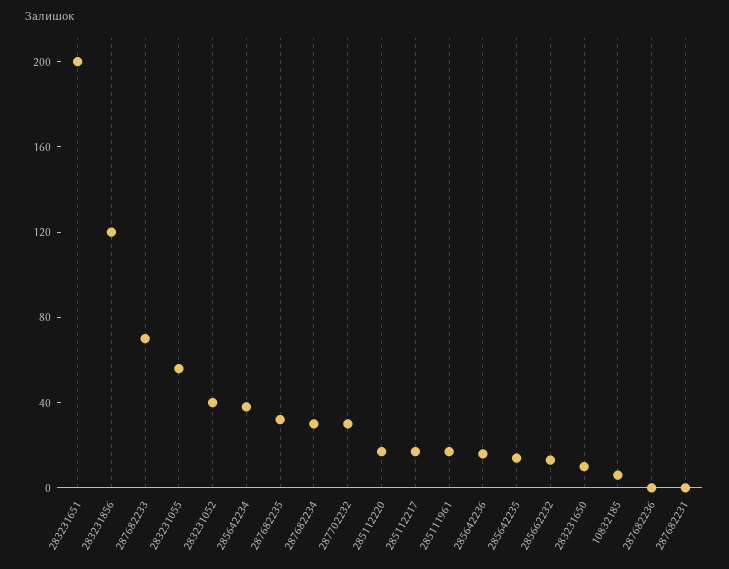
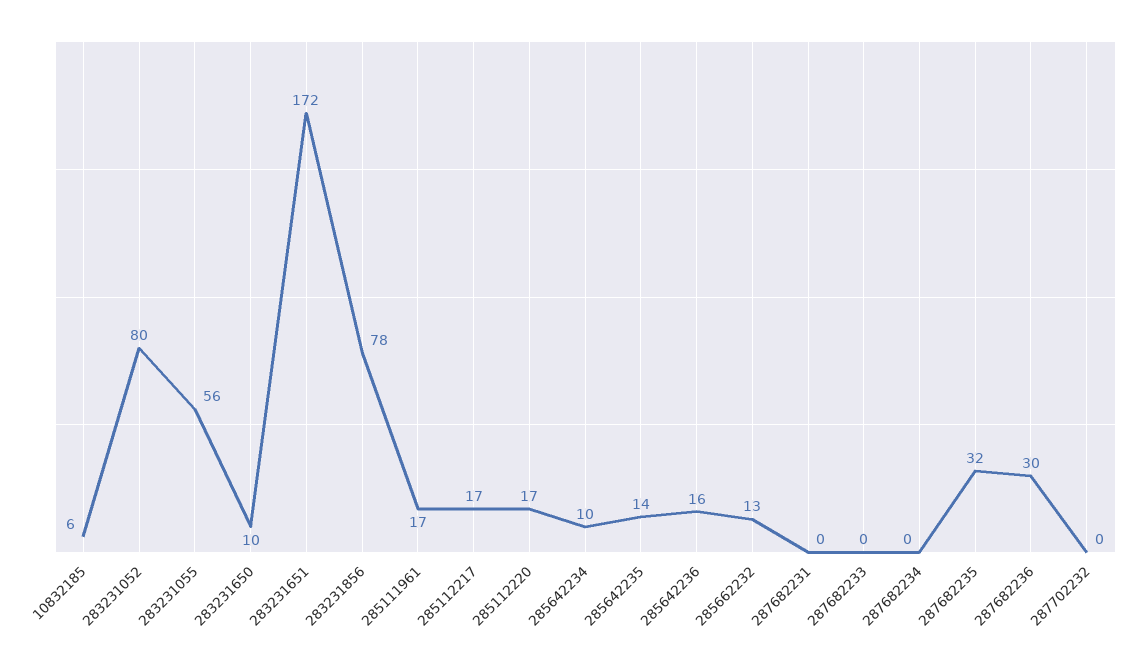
283231651: 200 -> 172
283231856: 120 -> 78
287682233: 70 -> 0
283231052: 40 -> 80
285642234: 40 -> 10
287682234: 30 -> 0
287702232: 30 -> 0
287682236: 0 -> 30

